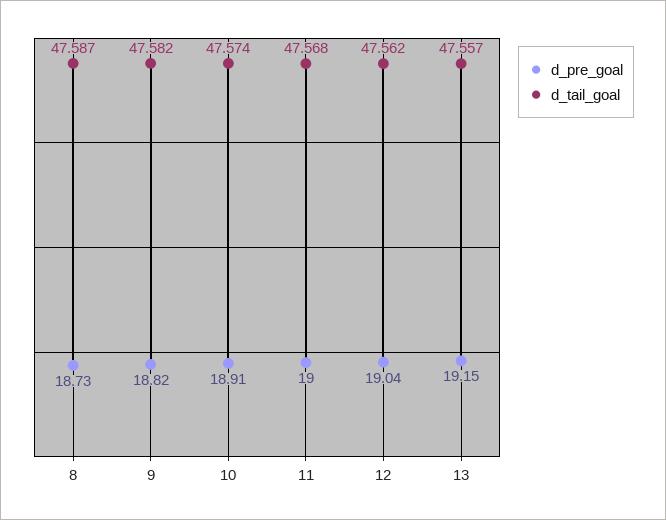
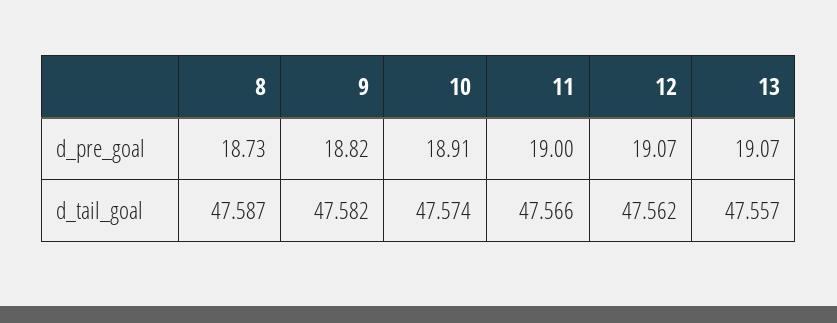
d_tail_goal, 11: 47.568 -> 47.566
d_pre_goal, 12: 19.04 -> 19.07
d_pre_goal, 13: 19.15 -> 19.07

